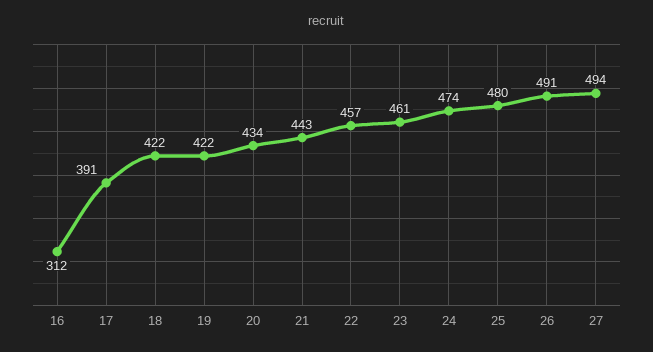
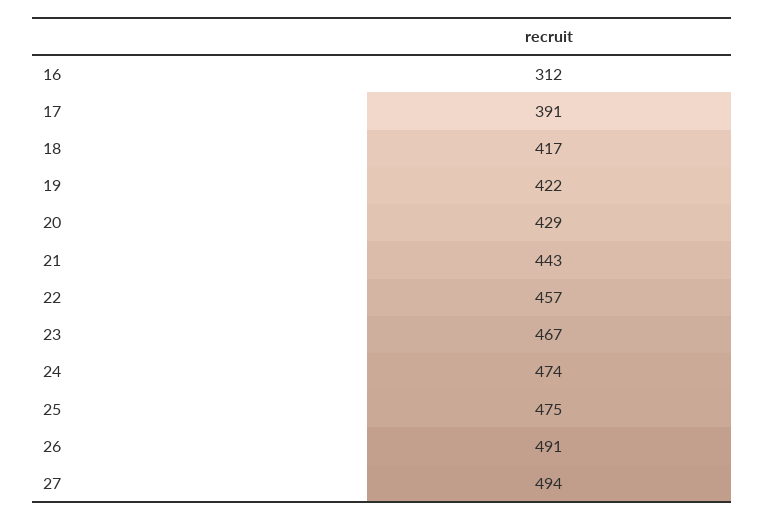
18: 422 -> 417
20: 434 -> 429
23: 461 -> 467
25: 480 -> 475

